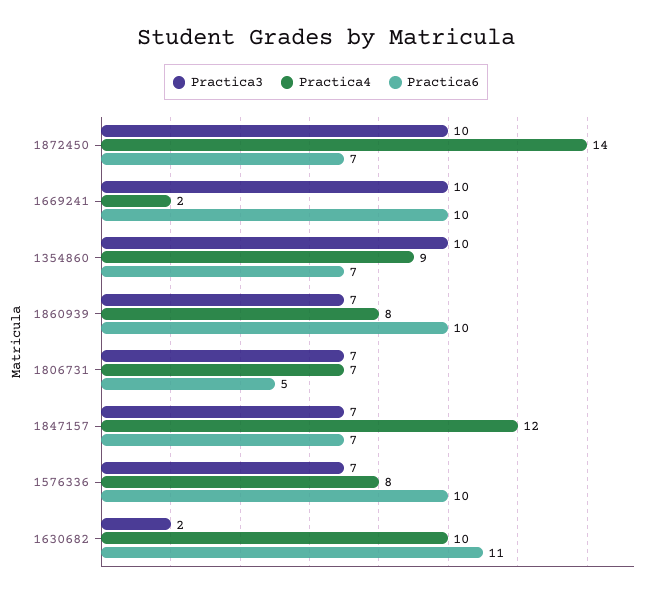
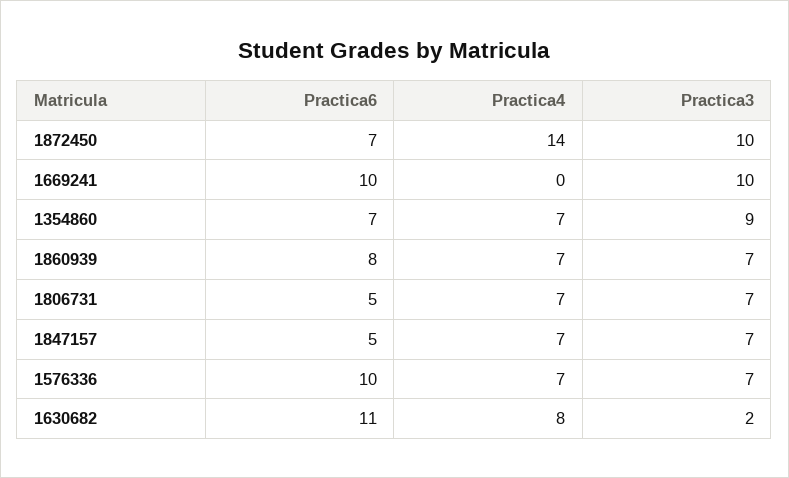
Practica4, 1669241: 2 -> 0
Practica3, 1354860: 10 -> 9
Practica4, 1354860: 9 -> 7
Practica4, 1860939: 8 -> 7
Practica6, 1860939: 10 -> 8
Practica4, 1847157: 12 -> 7
Practica6, 1847157: 7 -> 5
Practica4, 1576336: 8 -> 7
Practica4, 1630682: 10 -> 8

